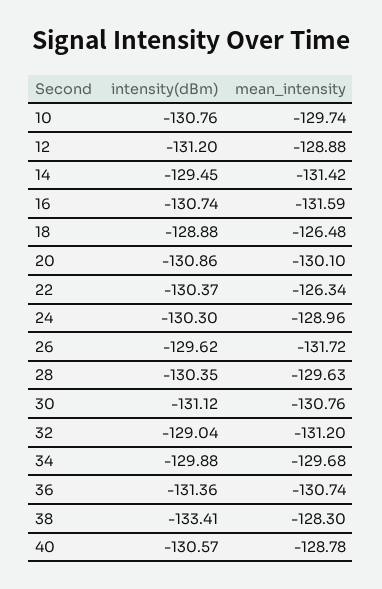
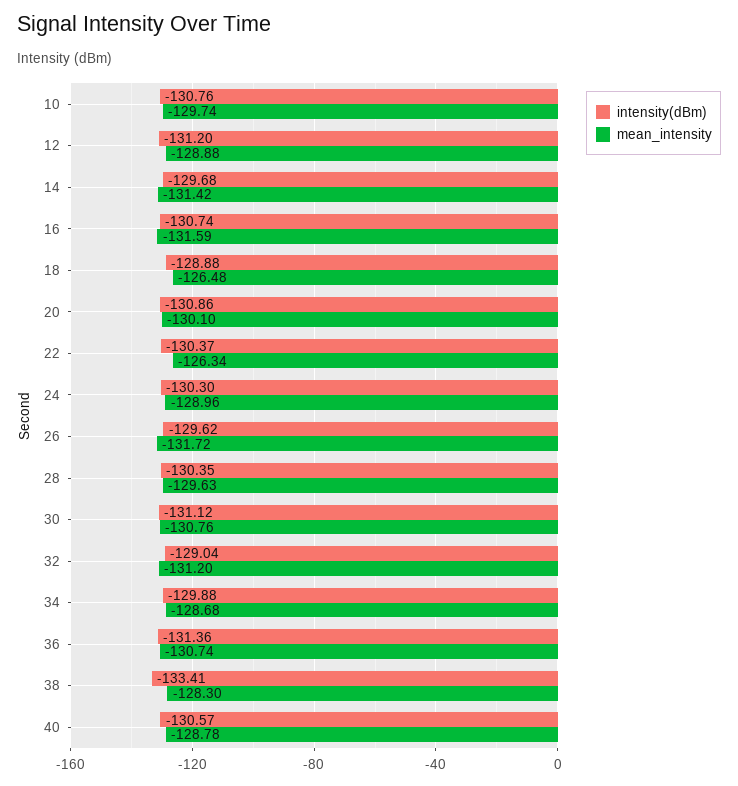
intensity(dBm), 14: -129.45 -> -129.68
mean_intensity, 34: -129.68 -> -128.68

